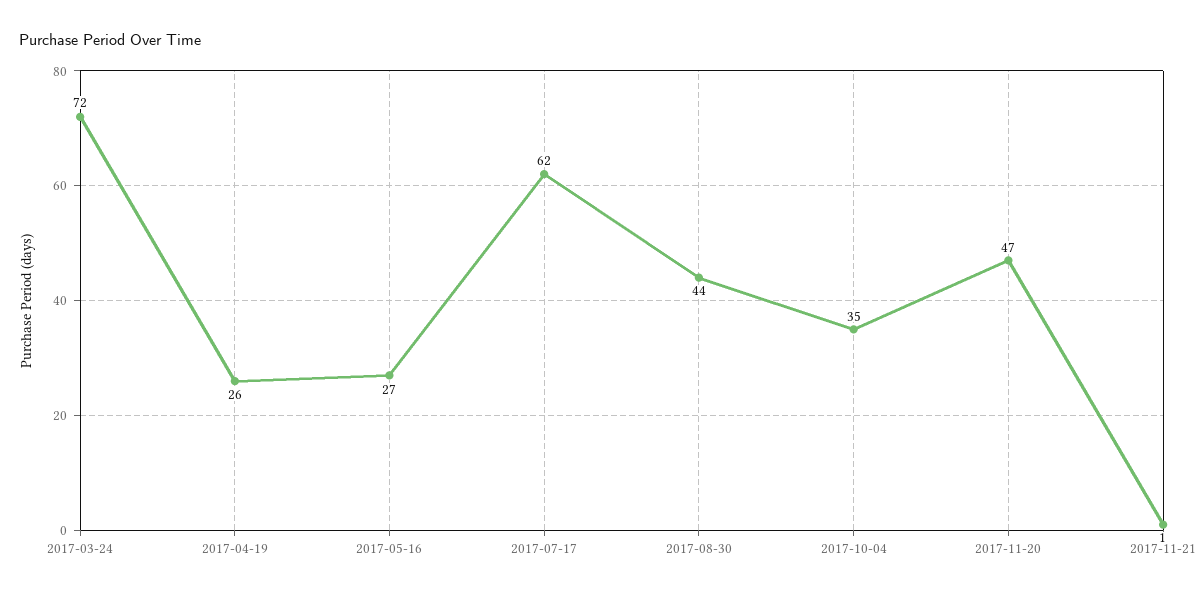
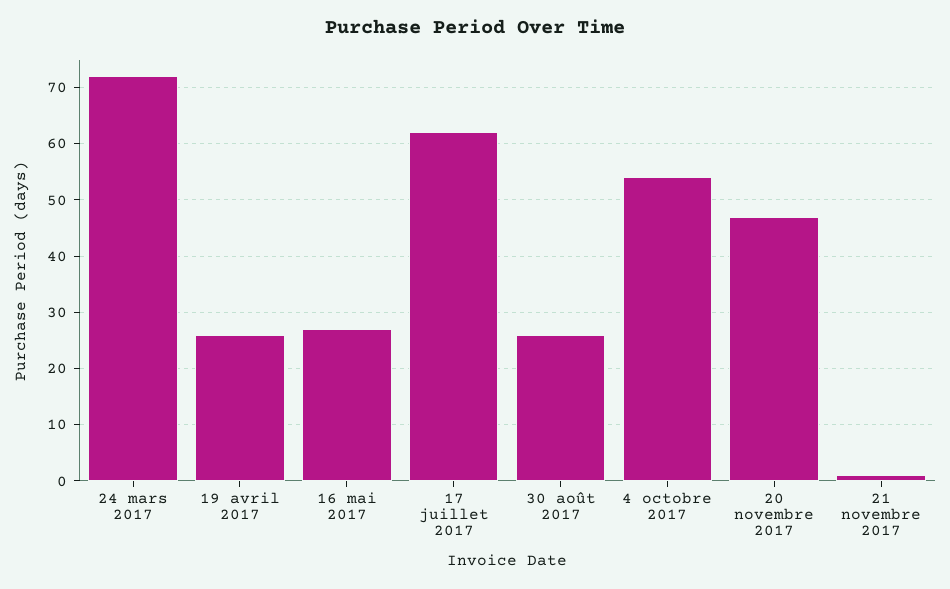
2017-08-30: 44 -> 25
2017-10-04: 35 -> 55

